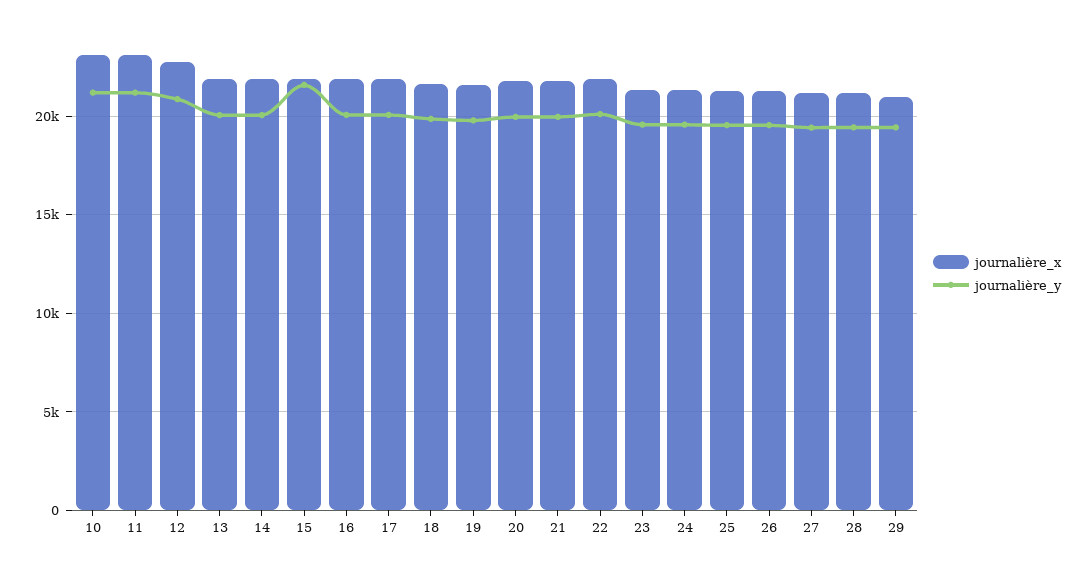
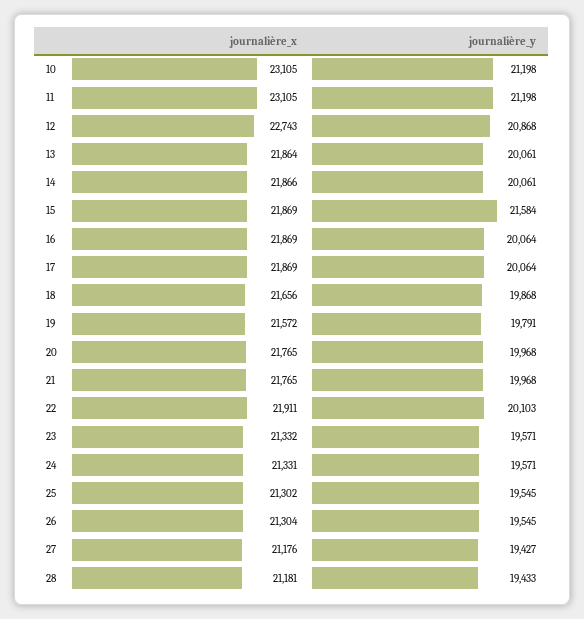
journalière_x, 29: 21000 -> none
journalière_y, 29: 19500 -> none

